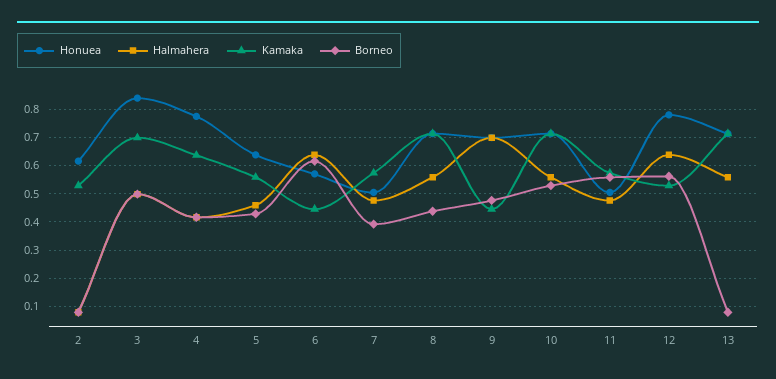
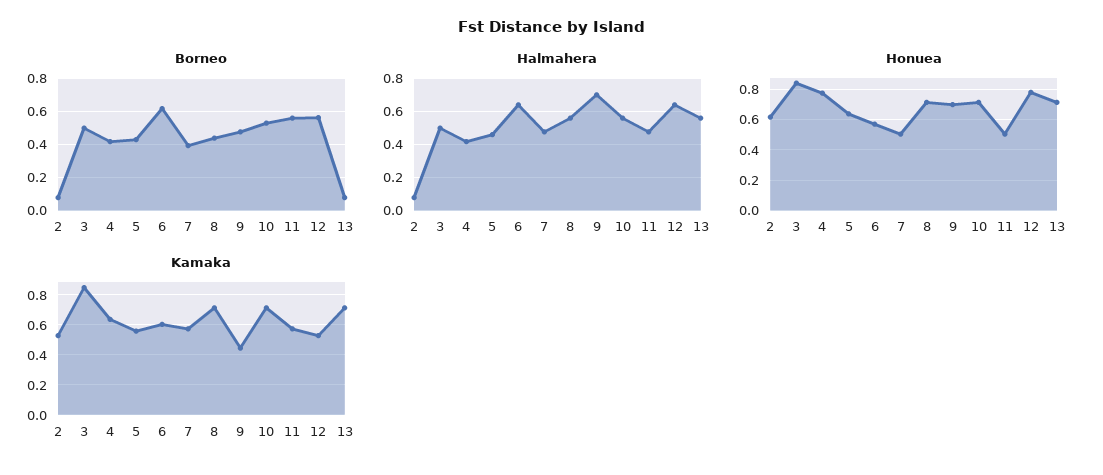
Kamaka, 3: 0.7 -> 0.85
Kamaka, 6: 0.45 -> 0.6

